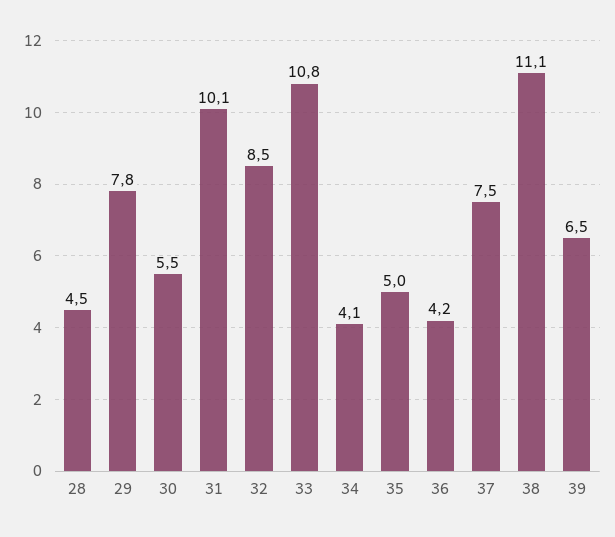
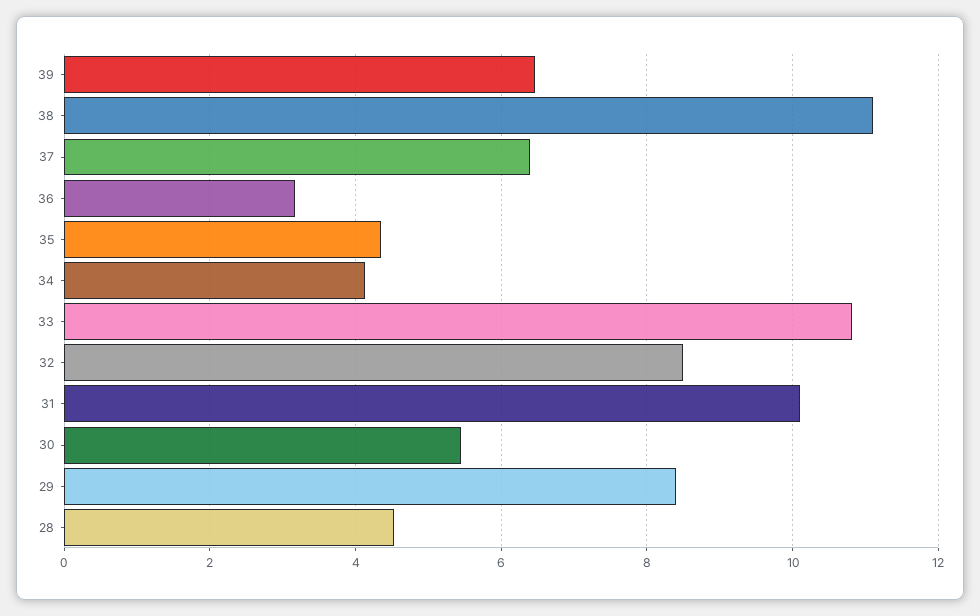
29: 7.8 -> 8.4
35: 5 -> 4.4
36: 4.2 -> 3.2
37: 7.5 -> 6.4

